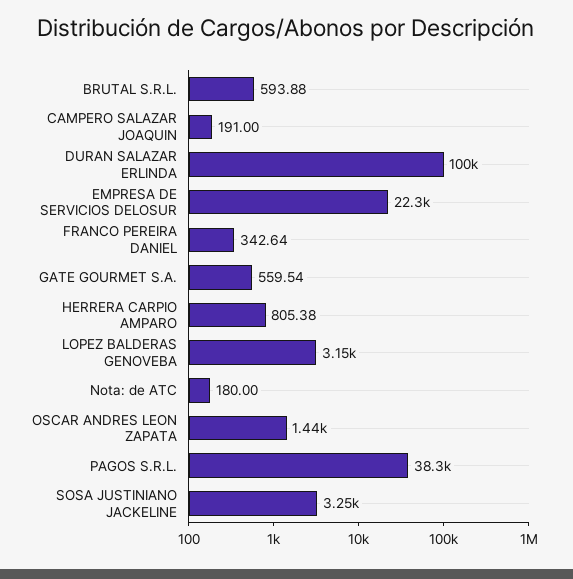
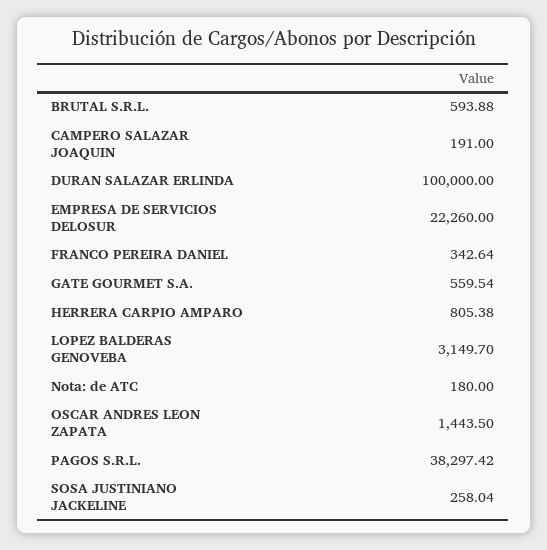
SOSA JUSTINIANO JACKELINE: 3250 -> 258.04

